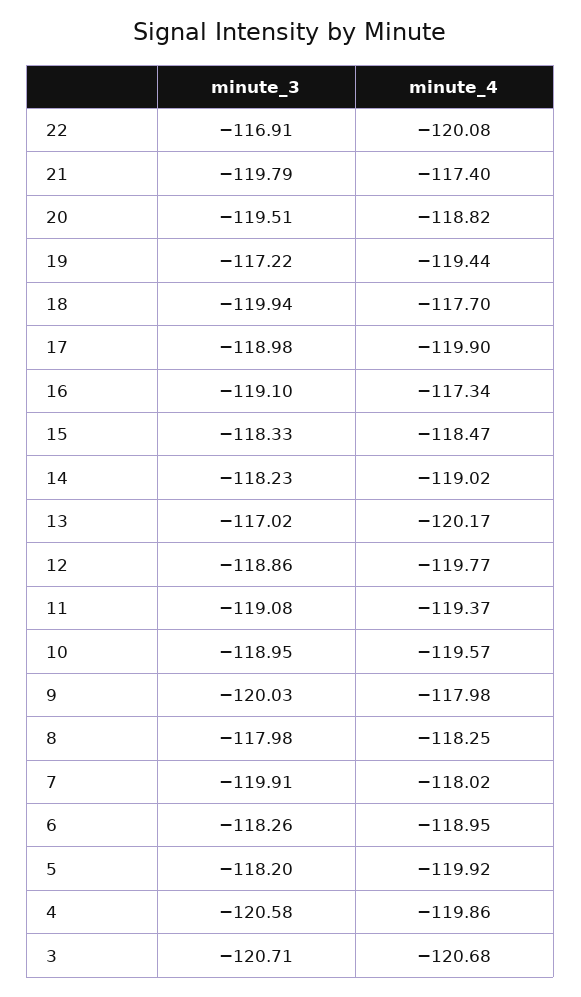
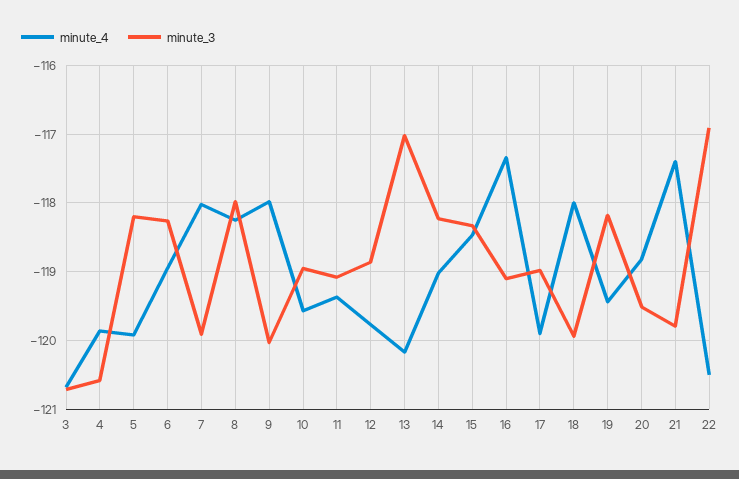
minute_4, 22: -120.08 -> -120.5
minute_3, 19: -117.22 -> -118.2
minute_4, 18: -117.7 -> -118

